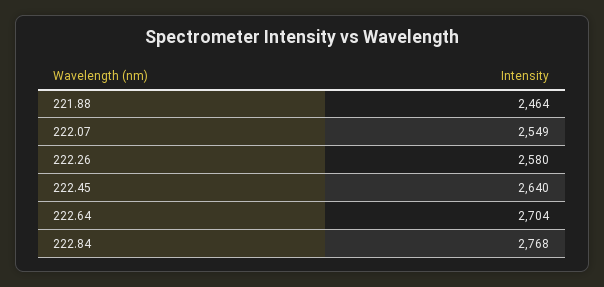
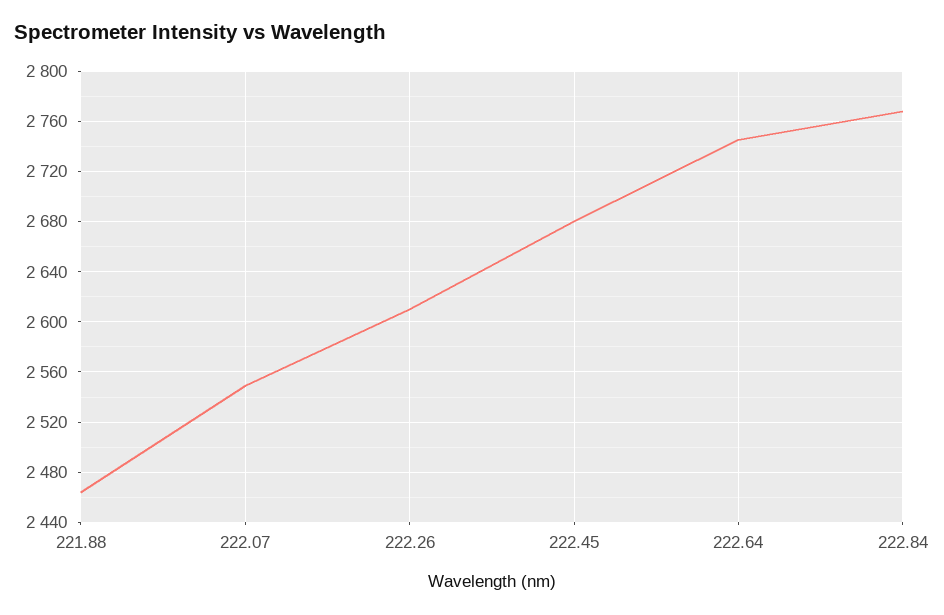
222.26: 2580 -> 2610
222.45: 2640 -> 2680
222.64: 2704 -> 2745

